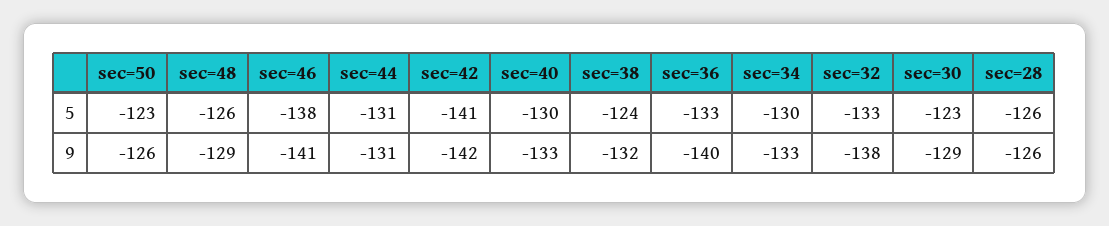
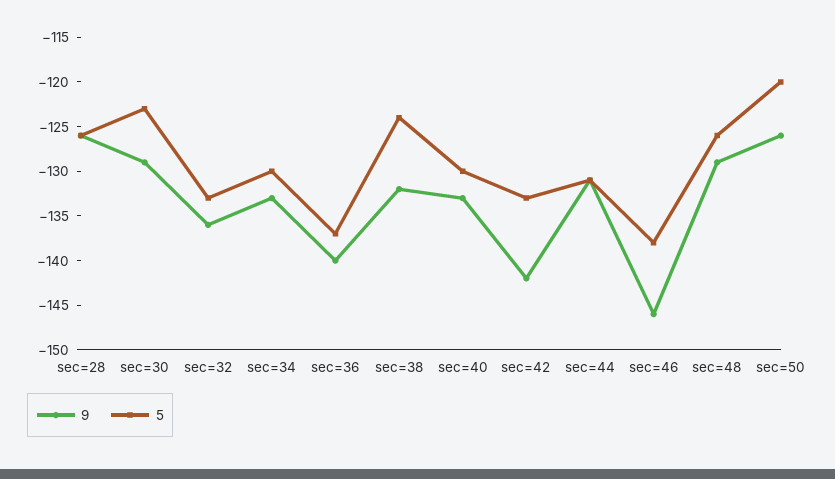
5, sec=50: -123 -> -120
5, sec=42: -141 -> -133
5, sec=36: -133 -> -137
9, sec=46: -141 -> -146
9, sec=32: -138 -> -136

